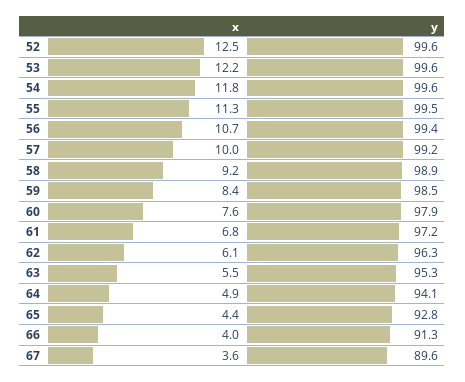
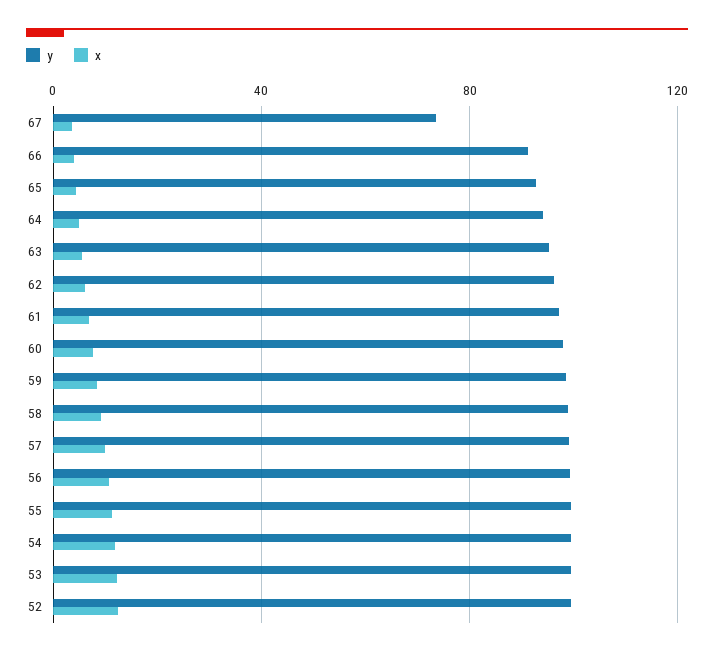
y, 67: 89.6 -> 75

